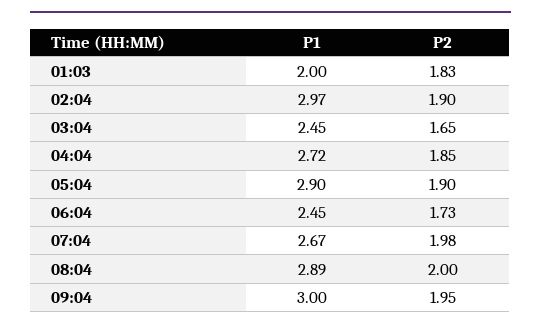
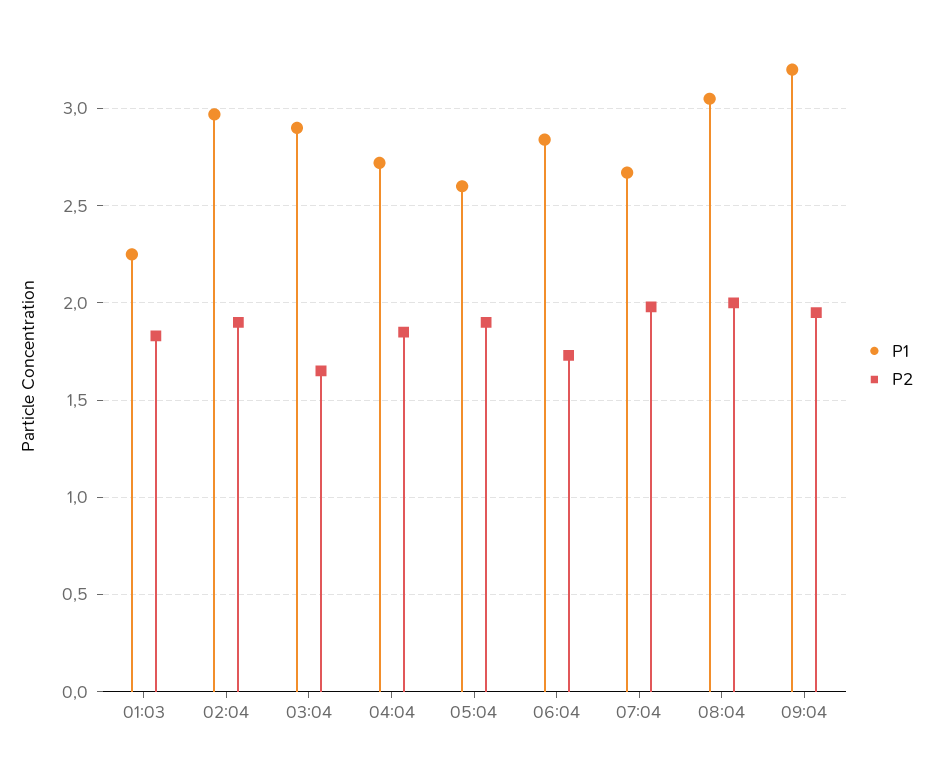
P1, 01:03: 2 -> 2.25
P1, 03:04: 2.45 -> 2.9
P1, 05:04: 2.9 -> 2.6
P1, 06:04: 2.45 -> 2.85
P1, 08:04: 2.89 -> 3.05
P1, 09:04: 3 -> 3.2

